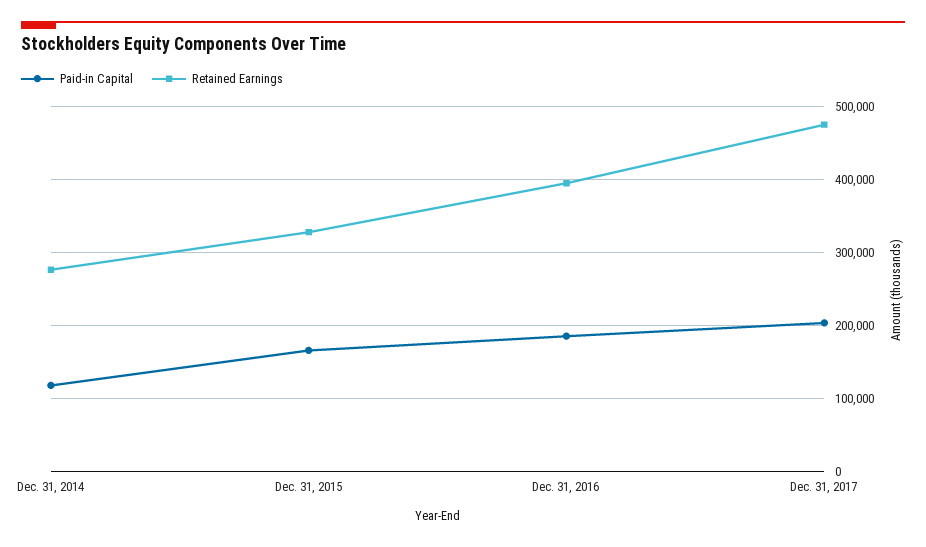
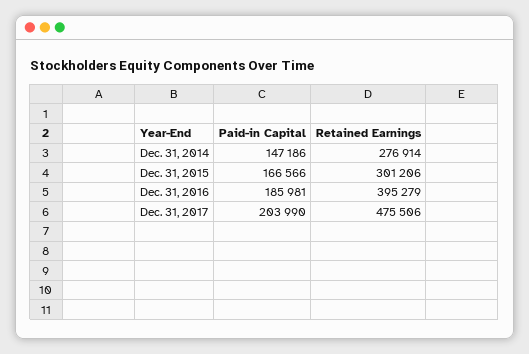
Paid-in Capital, Dec. 31, 2014: 120000 -> 147186
Retained Earnings, Dec. 31, 2015: 330000 -> 301206

